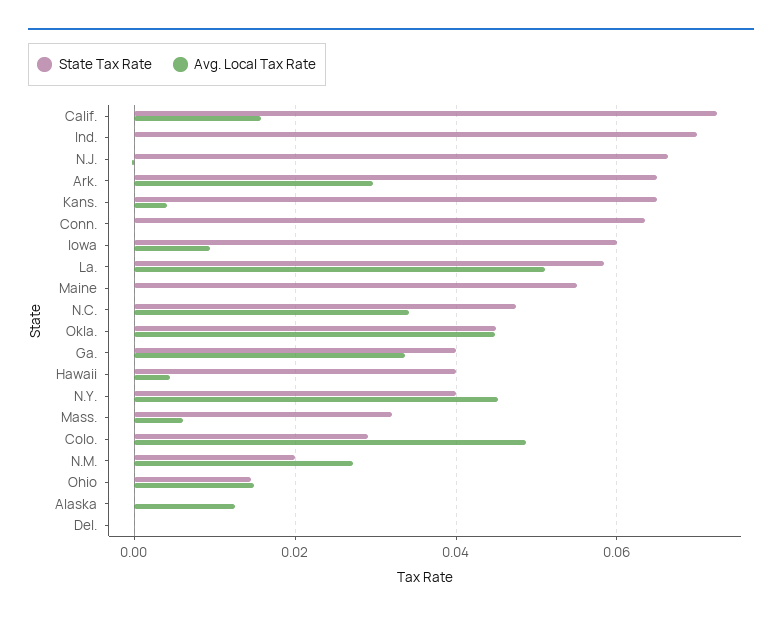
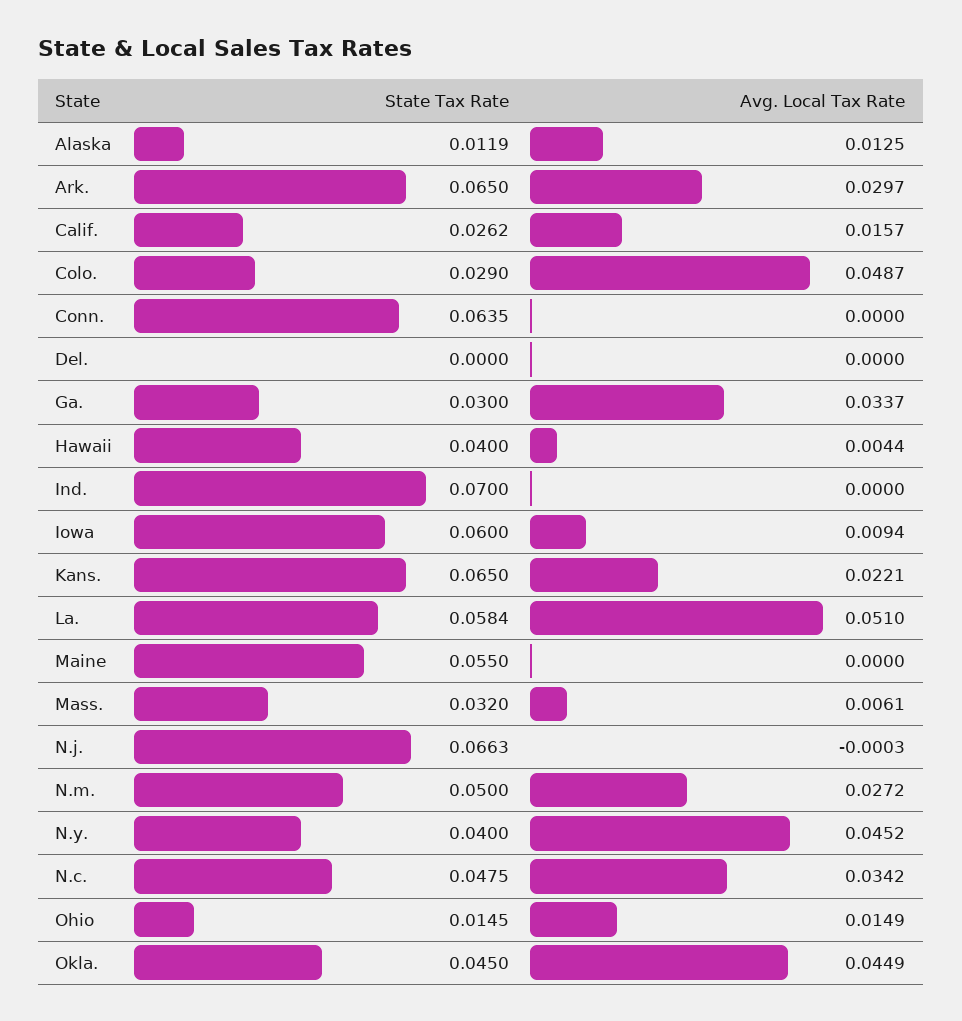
State Tax Rate, Calif.: 0.072 -> 0.0262
Avg. Local Tax Rate, Kans.: 0.004 -> 0.0221
State Tax Rate, Ga.: 0.04 -> 0.03
State Tax Rate, N.M.: 0.02 -> 0.05
State Tax Rate, Alaska: 0 -> 0.0119

